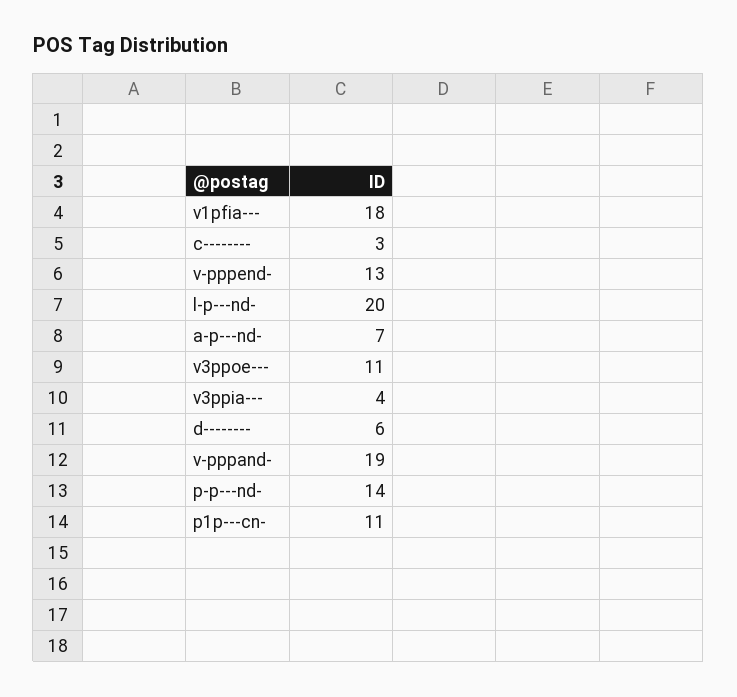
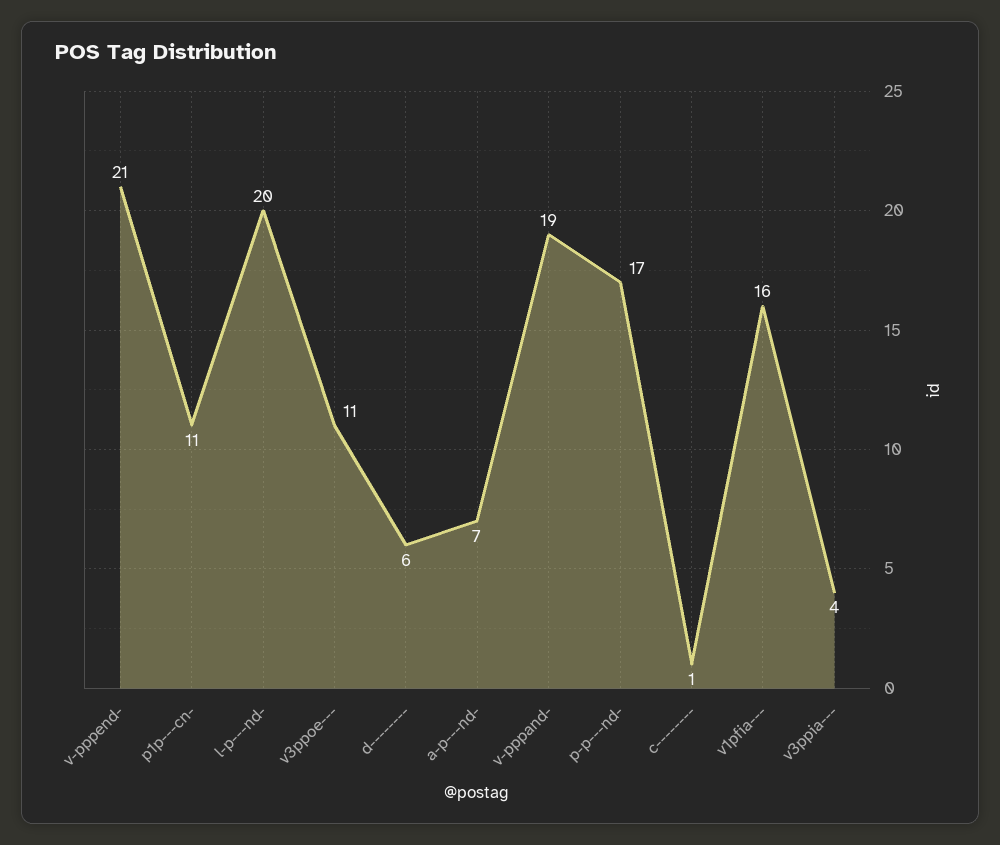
v1pfia---: 18 -> 16
c--------: 3 -> 1
v-pppend-: 13 -> 21
p-p---nd-: 14 -> 17

